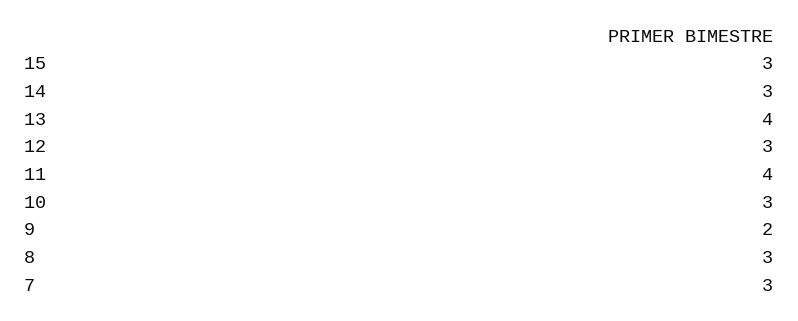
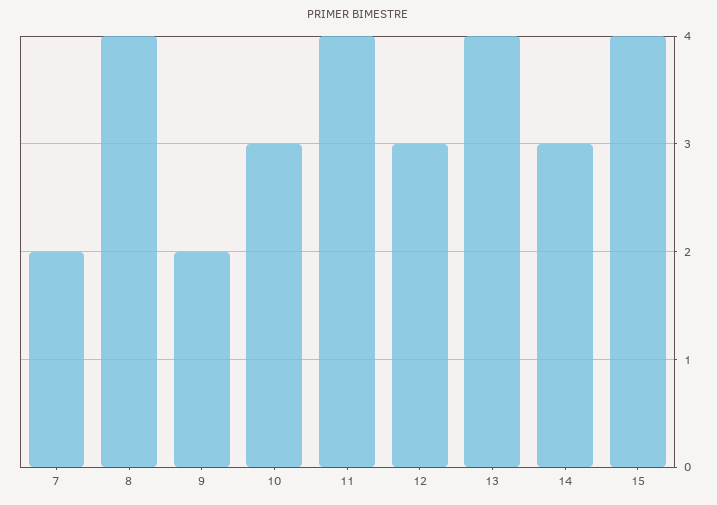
15: 3 -> 4
8: 3 -> 4
7: 3 -> 2

